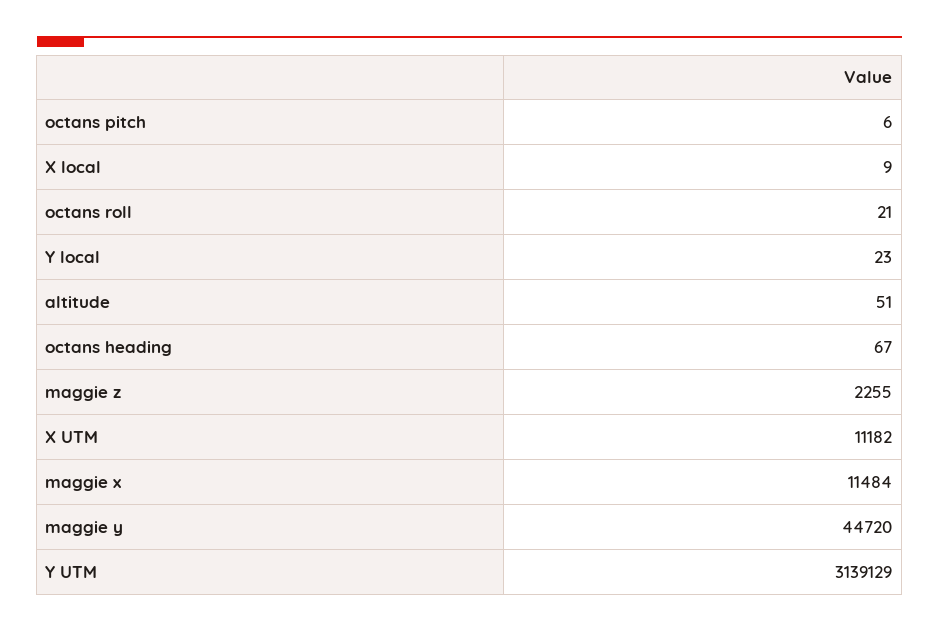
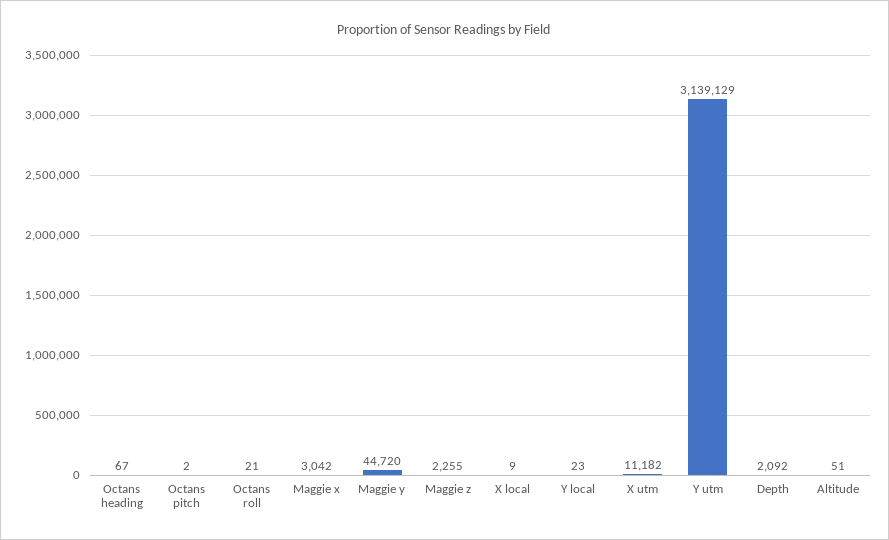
octans pitch: 6 -> 2
maggie x: 11484 -> 3042
Depth: none -> 2092

